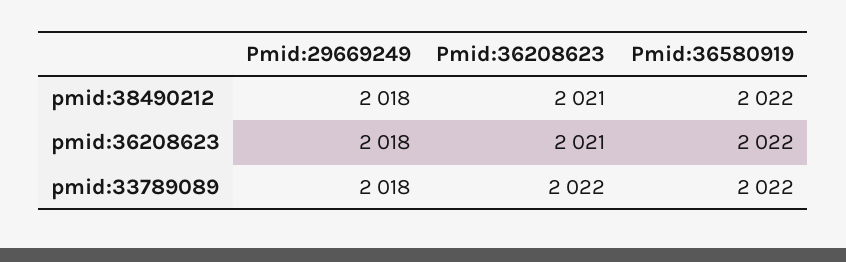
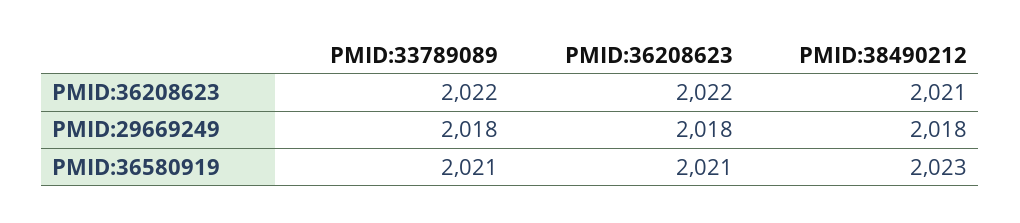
Pmid:36580919, pmid:38490212: 2022 -> 2023
Pmid:36208623, pmid:36208623: 2021 -> 2022
Pmid:36580919, pmid:36208623: 2022 -> 2021
Pmid:36580919, pmid:33789089: 2022 -> 2021

